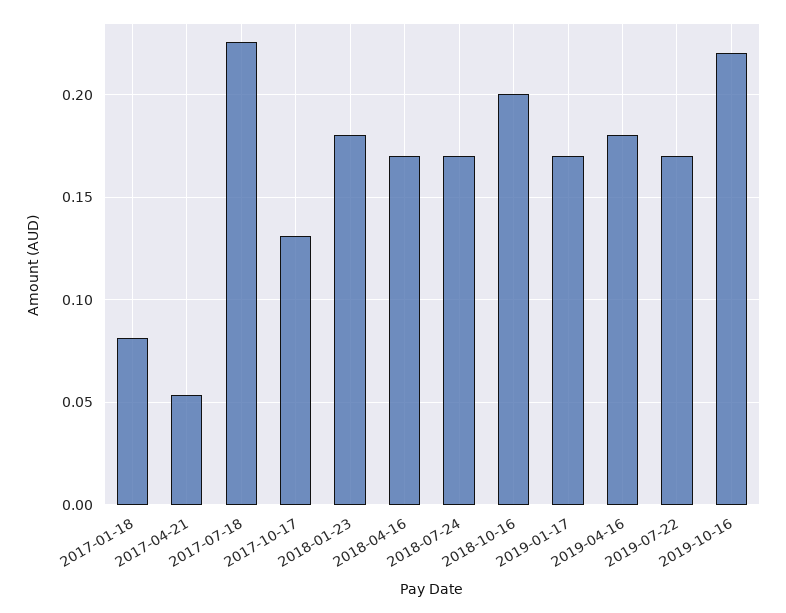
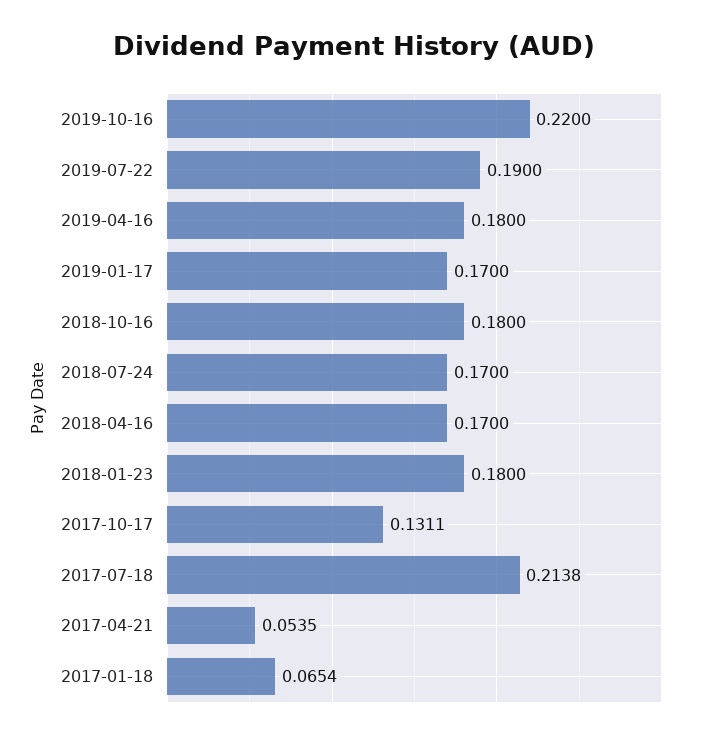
2017-01-18: 0.08 -> 0.0654
2017-07-18: 0.225 -> 0.2138
2018-10-16: 0.2 -> 0.18
2019-07-22: 0.17 -> 0.19

